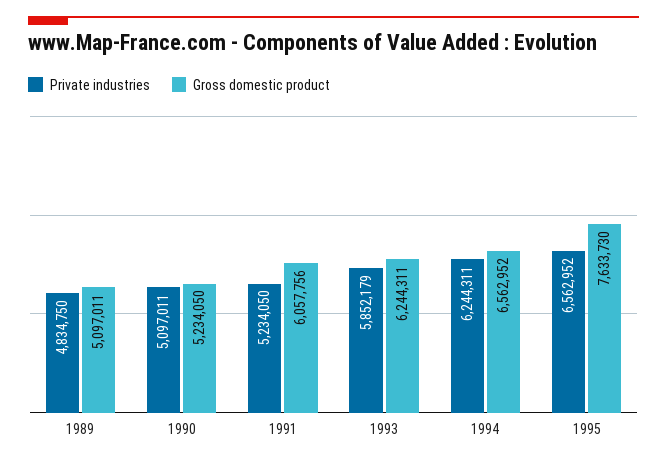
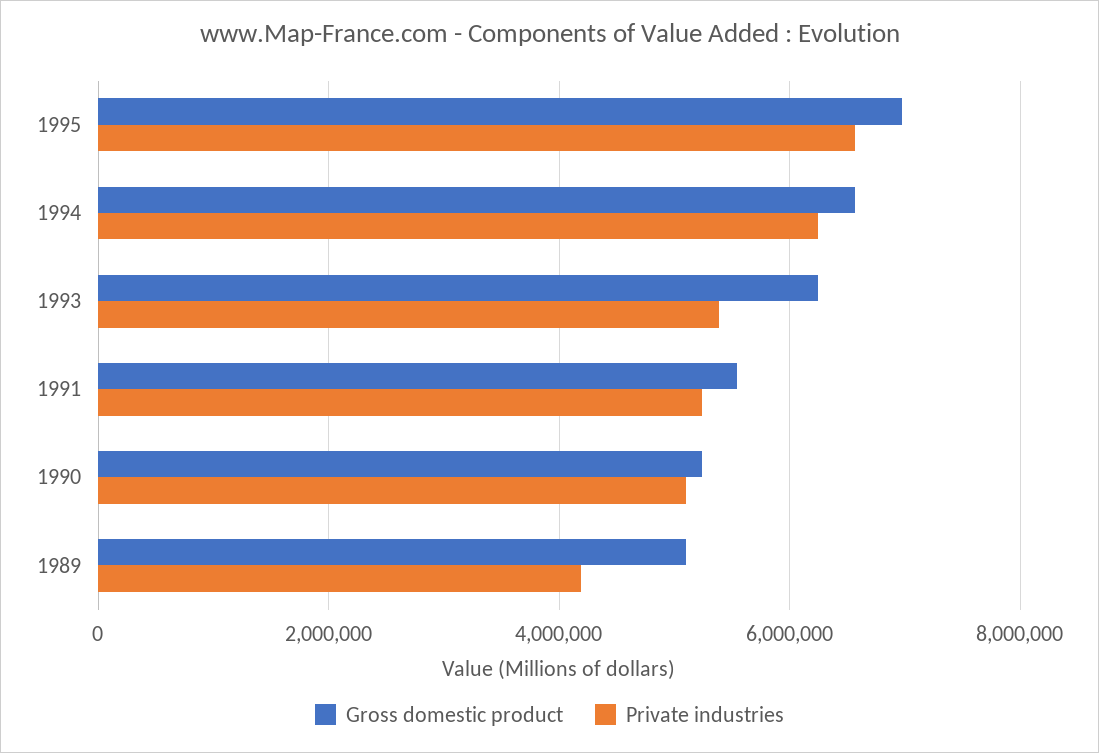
Private industries, 1989: 4834750 -> 4200000
Gross domestic product, 1991: 6057756 -> 5600000
Private industries, 1993: 5852179 -> 5400000
Gross domestic product, 1995: 7633730 -> 7000000

